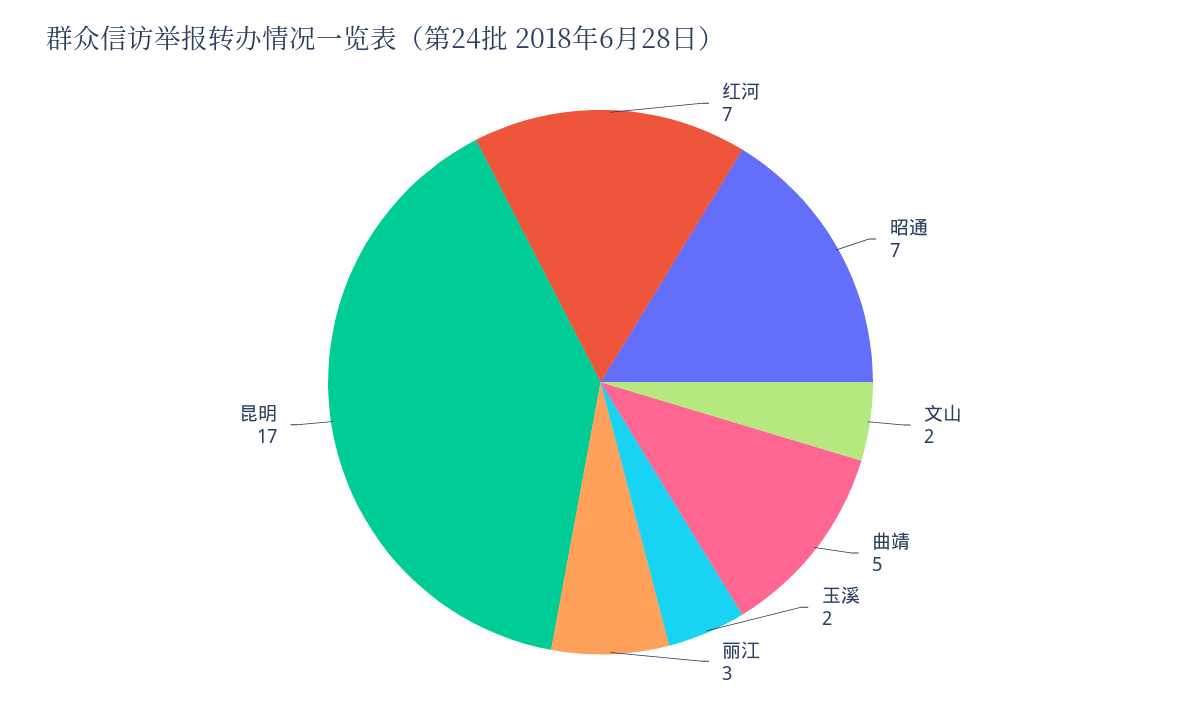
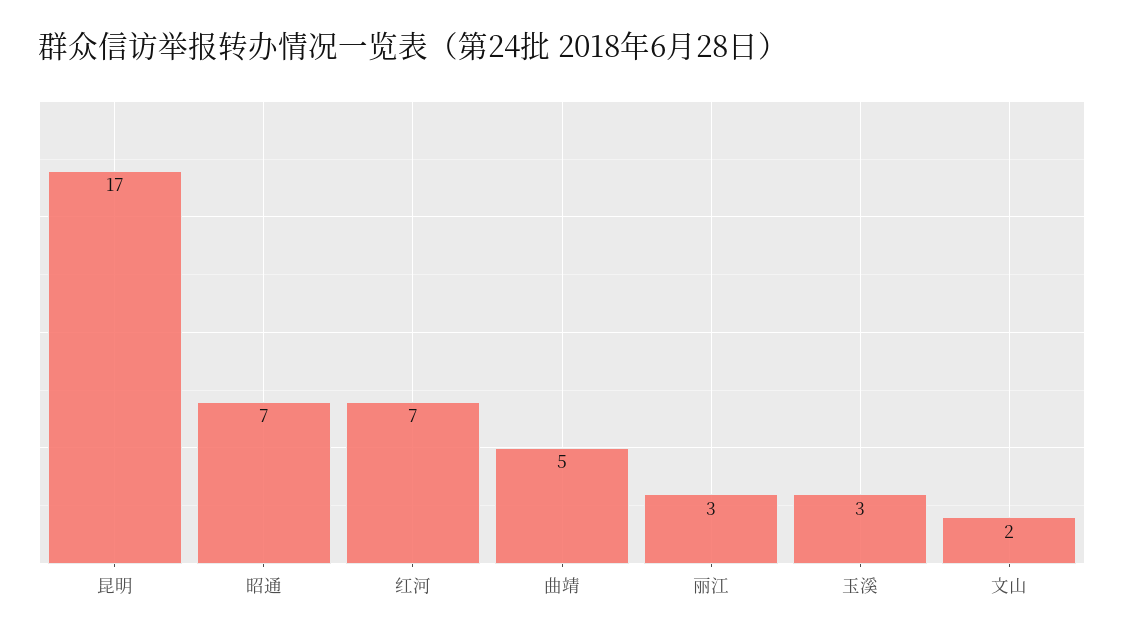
玉溪: 2 -> 3

